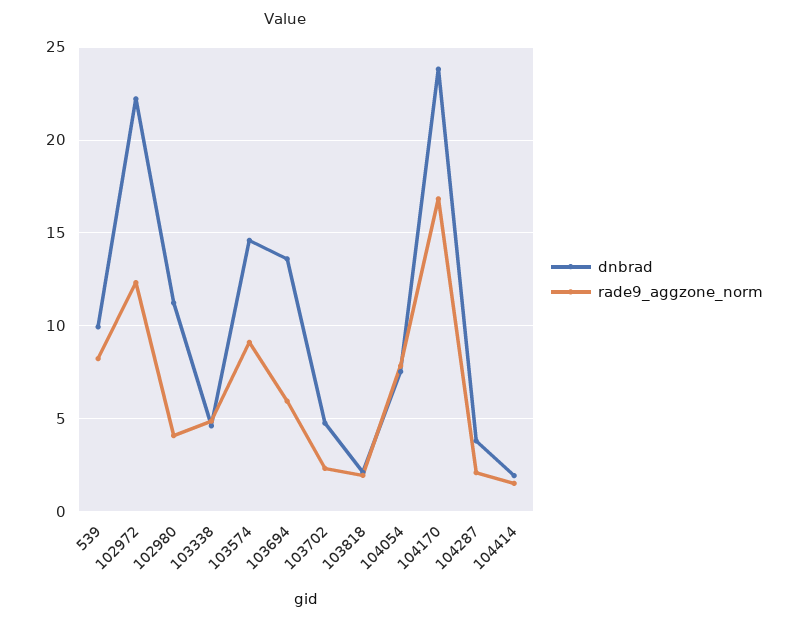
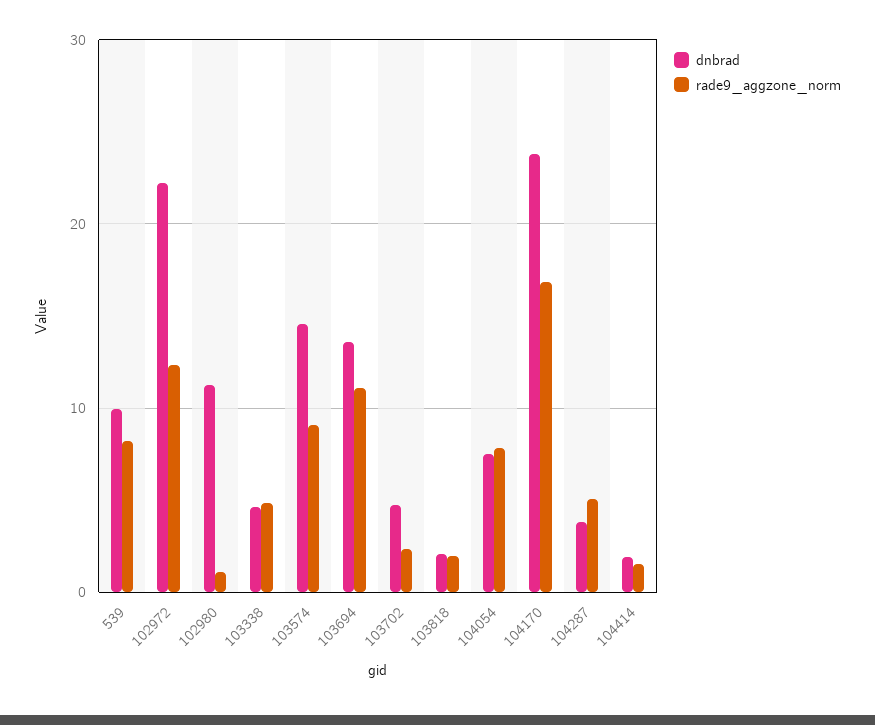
rade9_aggzone_norm, 102980: 4 -> 1
rade9_aggzone_norm, 103694: 6 -> 11
rade9_aggzone_norm, 104287: 2 -> 5

